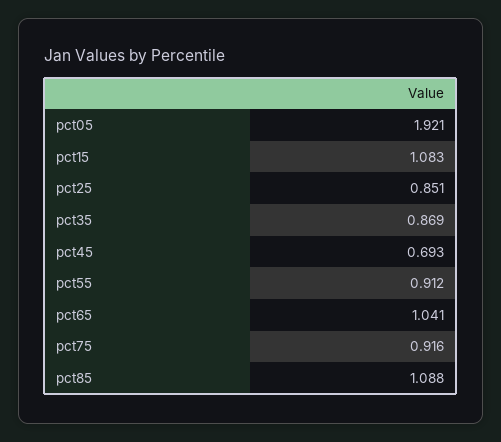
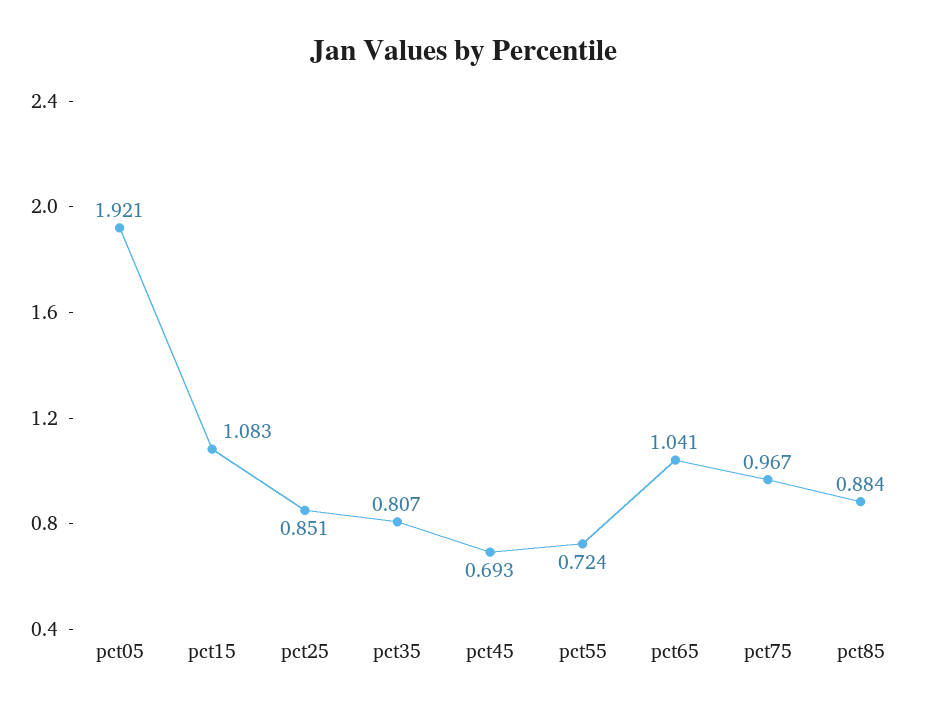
pct35: 0.869 -> 0.807
pct55: 0.912 -> 0.724
pct75: 0.916 -> 0.967
pct85: 1.088 -> 0.884

